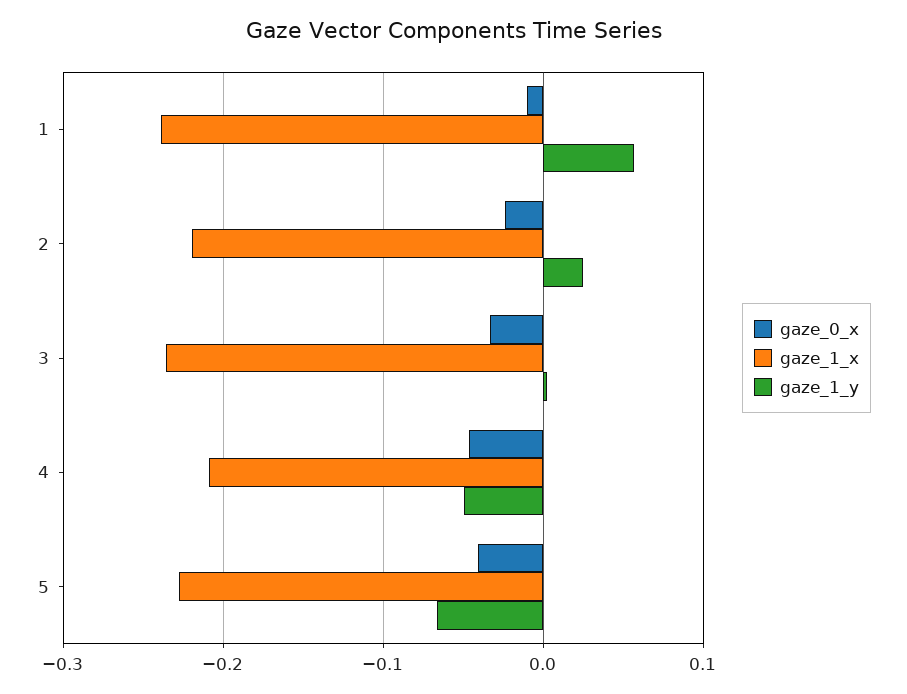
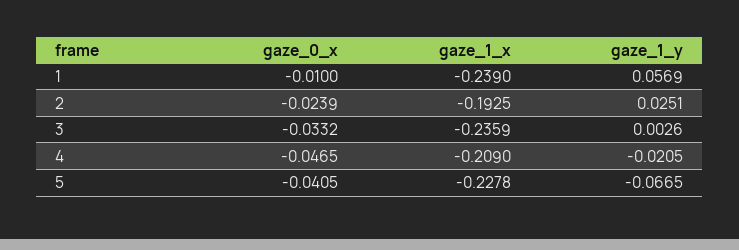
gaze_1_x, 2: -0.22 -> -0.1925
gaze_1_y, 4: -0.05 -> -0.0205

